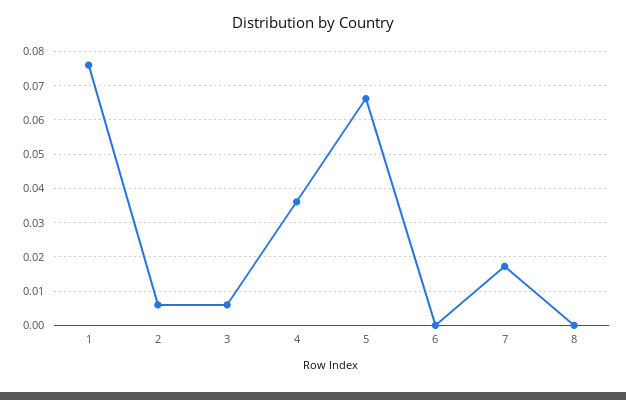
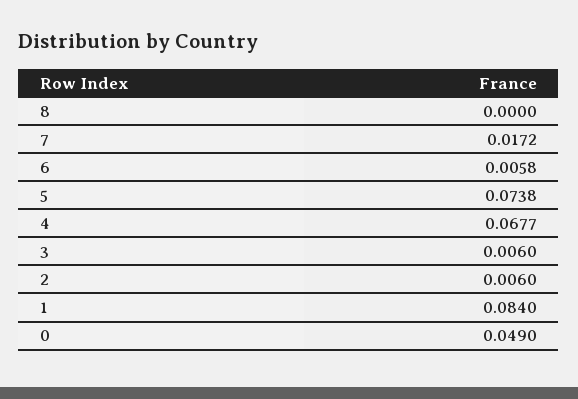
1: 0.076 -> 0.084
4: 0.036 -> 0.0677
5: 0.066 -> 0.0738
6: 0 -> 0.0058
0: none -> 0.049

